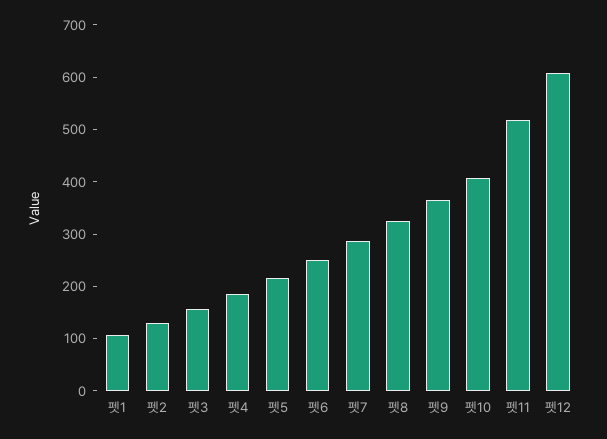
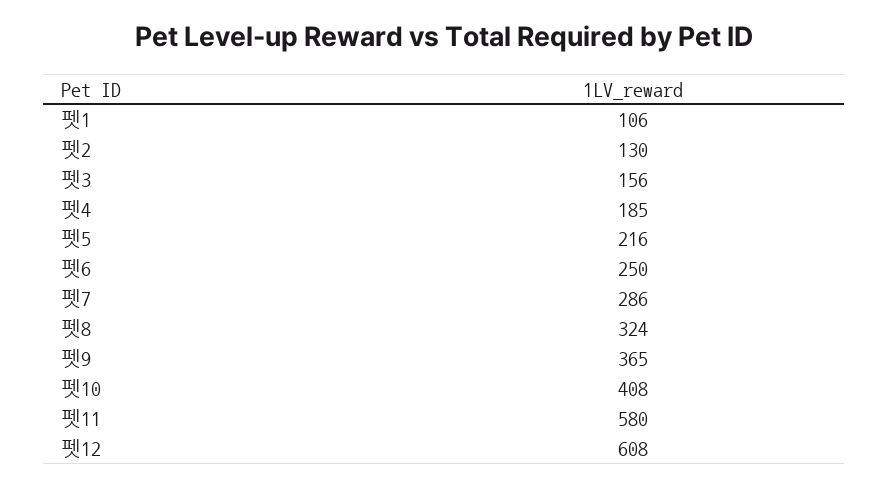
펫11: 520 -> 580

